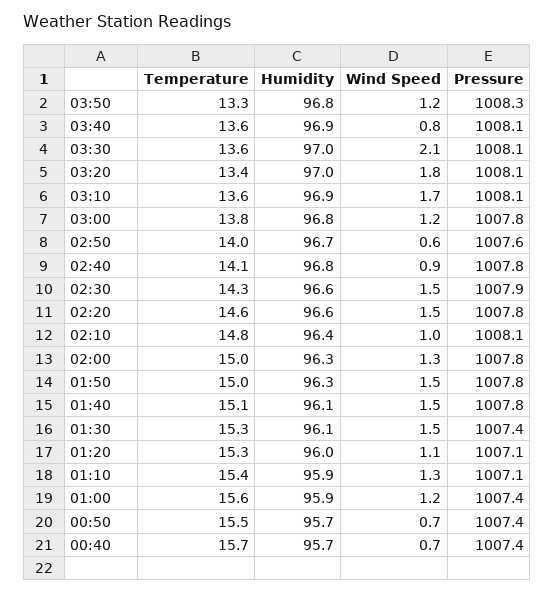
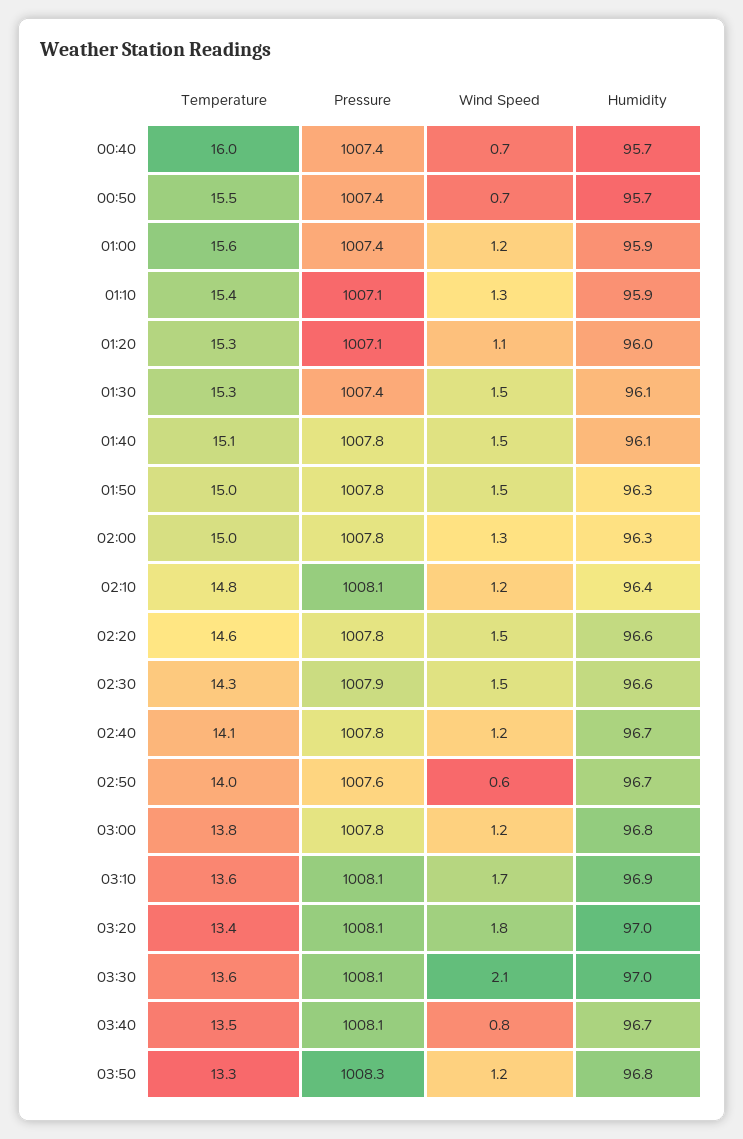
Temperature, 03:40: 13.6 -> 13.5
Humidity, 03:40: 96.9 -> 96.7
Humidity, 02:40: 96.8 -> 96.7
Wind Speed, 02:40: 0.9 -> 1.2
Wind Speed, 02:10: 1 -> 1.2
Temperature, 00:40: 15.7 -> 16

